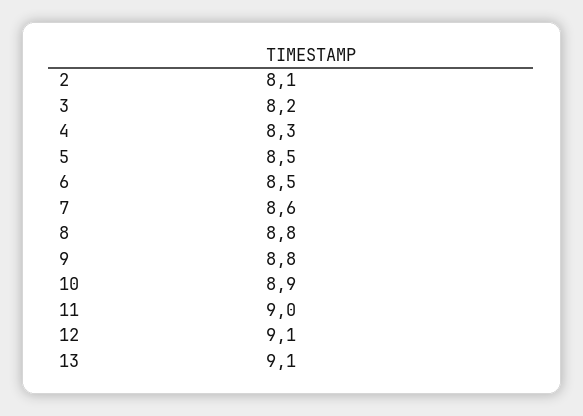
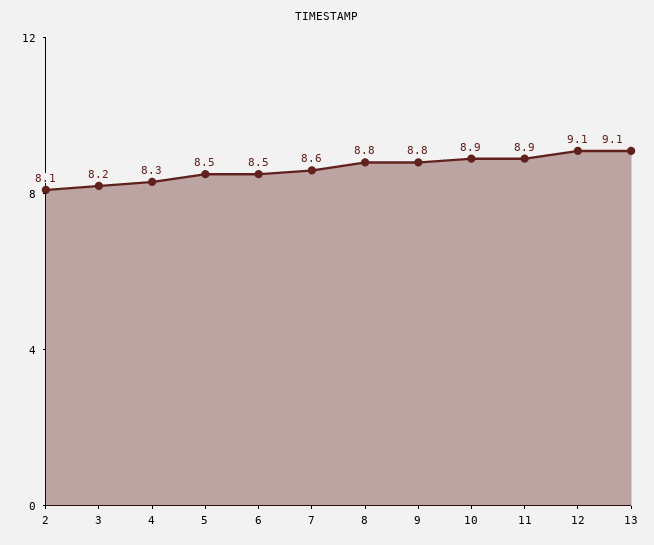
11: 9 -> 8.9

